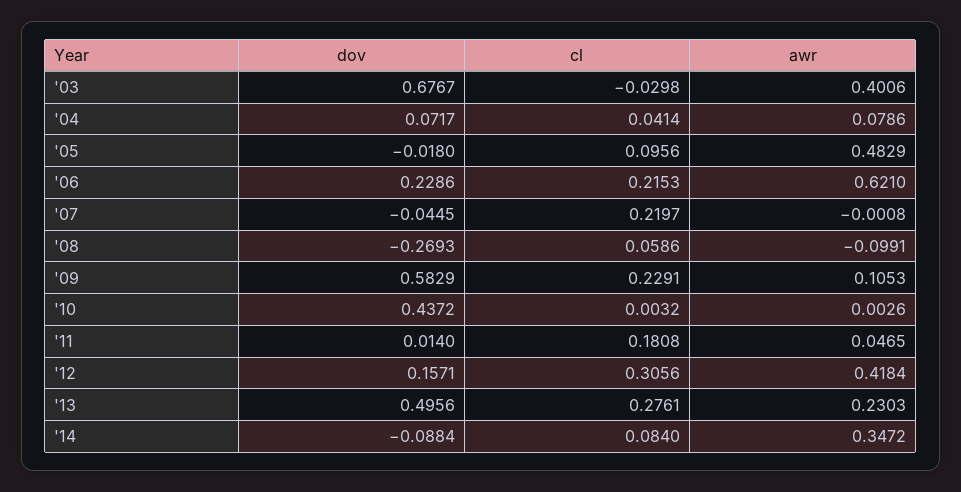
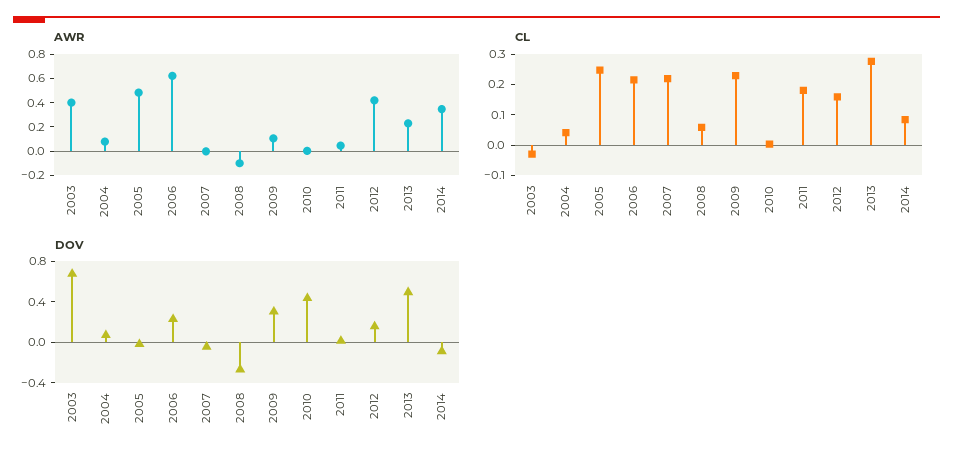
cl, '05: 0.0956 -> 0.25
dov, '09: 0.5829 -> 0.3
cl, '12: 0.3056 -> 0.15

